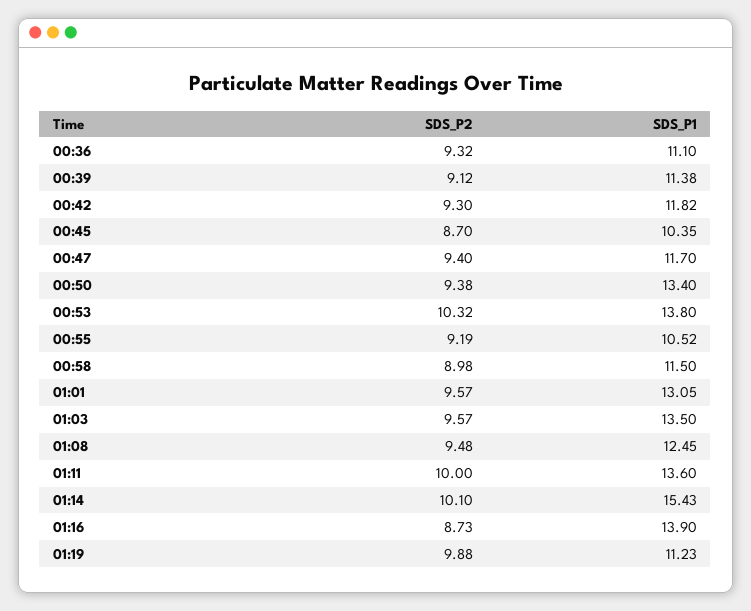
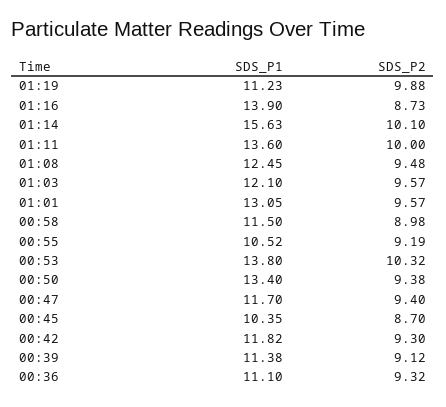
SDS_P1, 01:03: 13.5 -> 12.1
SDS_P1, 01:14: 15.43 -> 15.63

